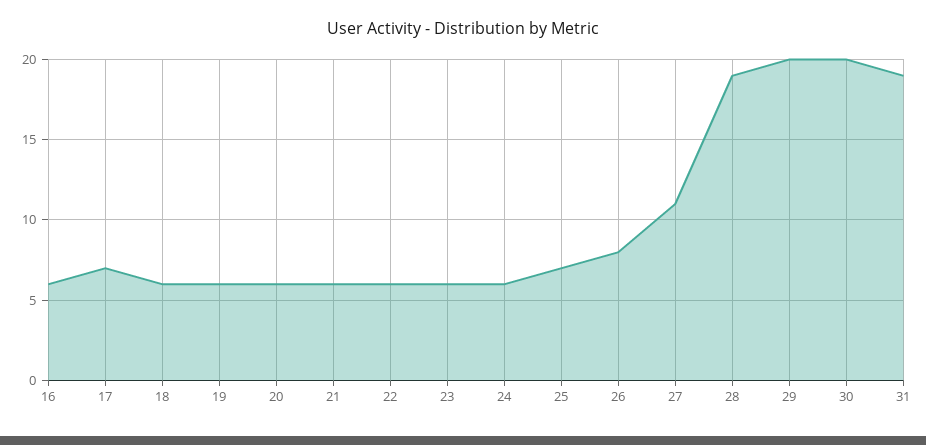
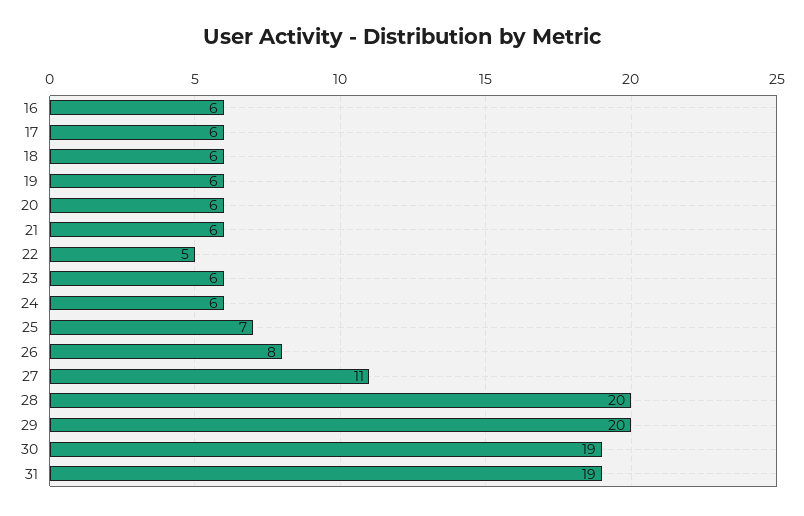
17: 7 -> 6
22: 6 -> 5
28: 19 -> 20
30: 20 -> 19

